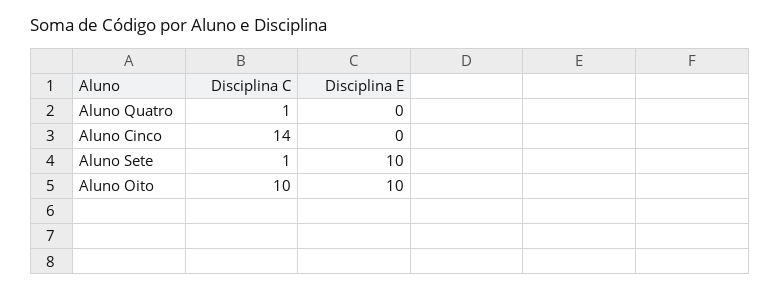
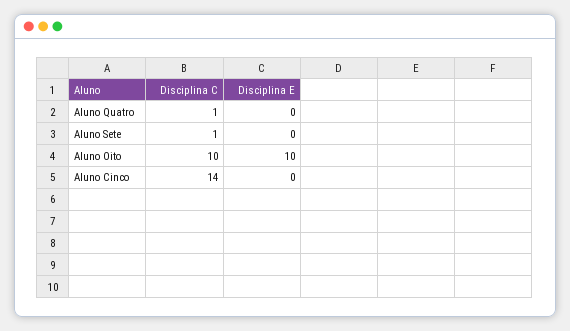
Disciplina E, Aluno Sete: 10 -> 0

